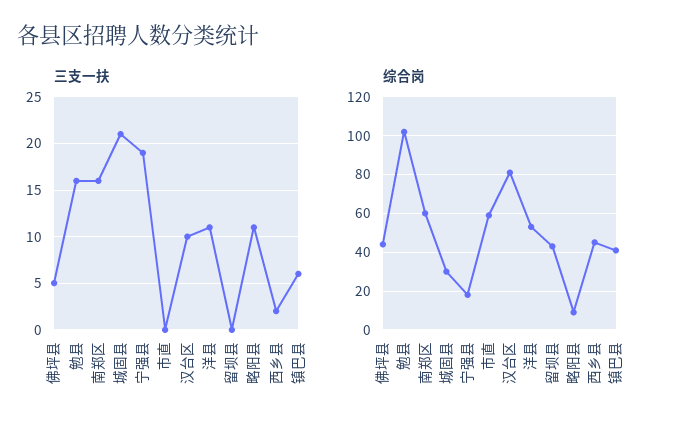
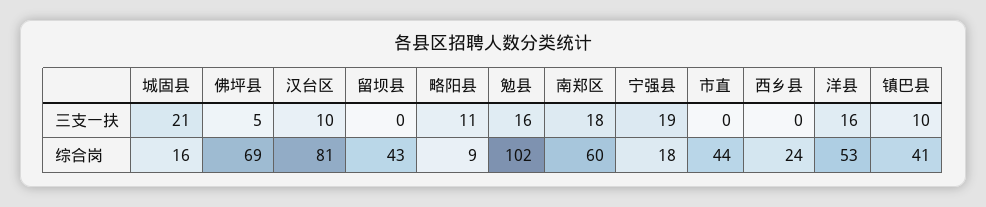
三支一扶, 南郑区: 16 -> 18
三支一扶, 洋县: 11 -> 16
三支一扶, 西乡县: 2 -> 0
三支一扶, 镇巴县: 6 -> 10
综合岗, 佛坪县: 45 -> 69
综合岗, 城固县: 30 -> 16
综合岗, 市直: 60 -> 44
综合岗, 西乡县: 45 -> 24

